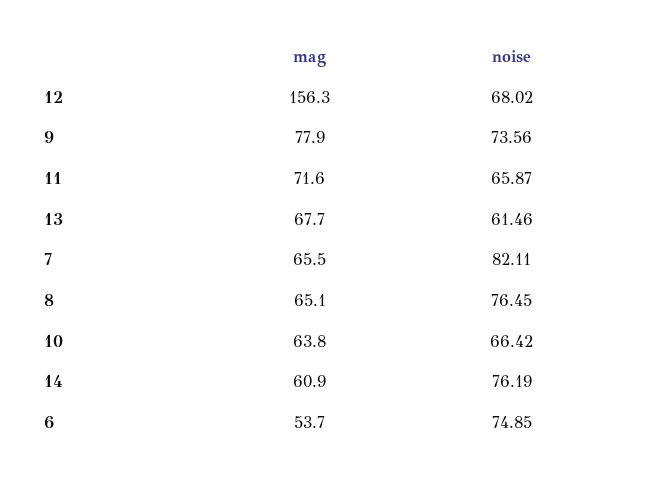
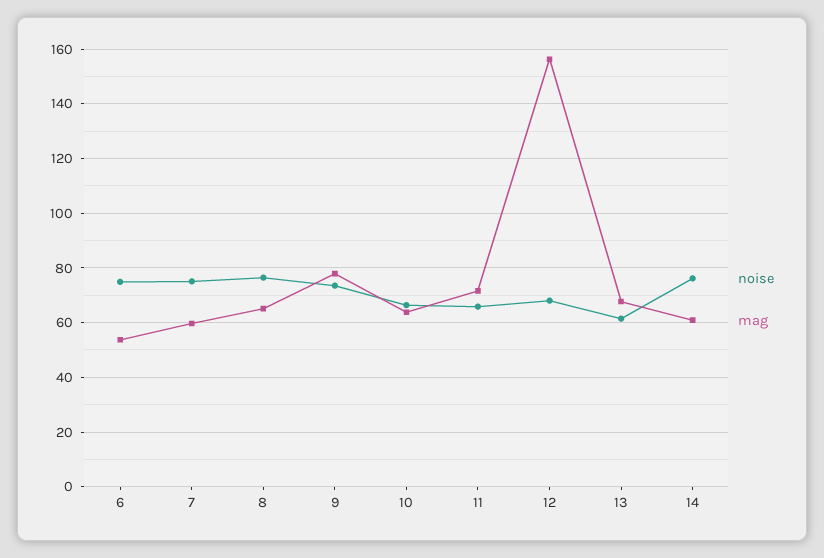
mag, 7: 65.5 -> 60
noise, 7: 82.11 -> 75

